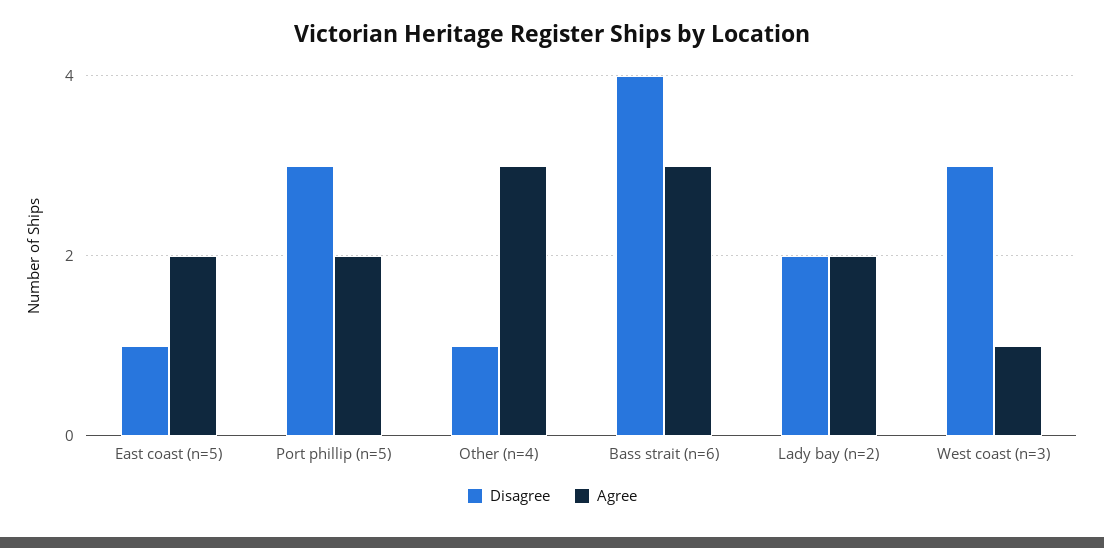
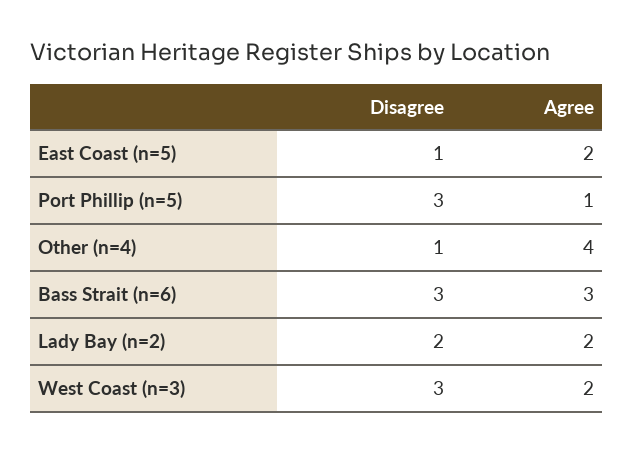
Agree, Port phillip (n=5): 2 -> 1
Agree, Other (n=4): 3 -> 4
Disagree, Bass strait (n=6): 4 -> 3
Agree, West coast (n=3): 1 -> 2

